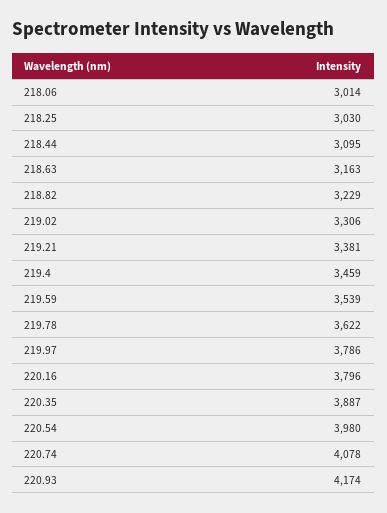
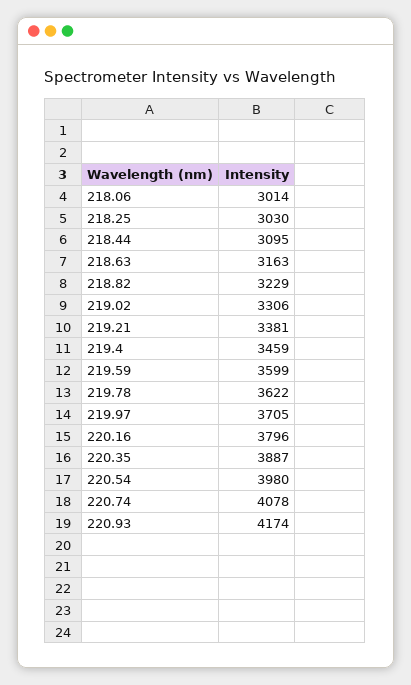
219.59: 3539 -> 3599
219.97: 3786 -> 3705

